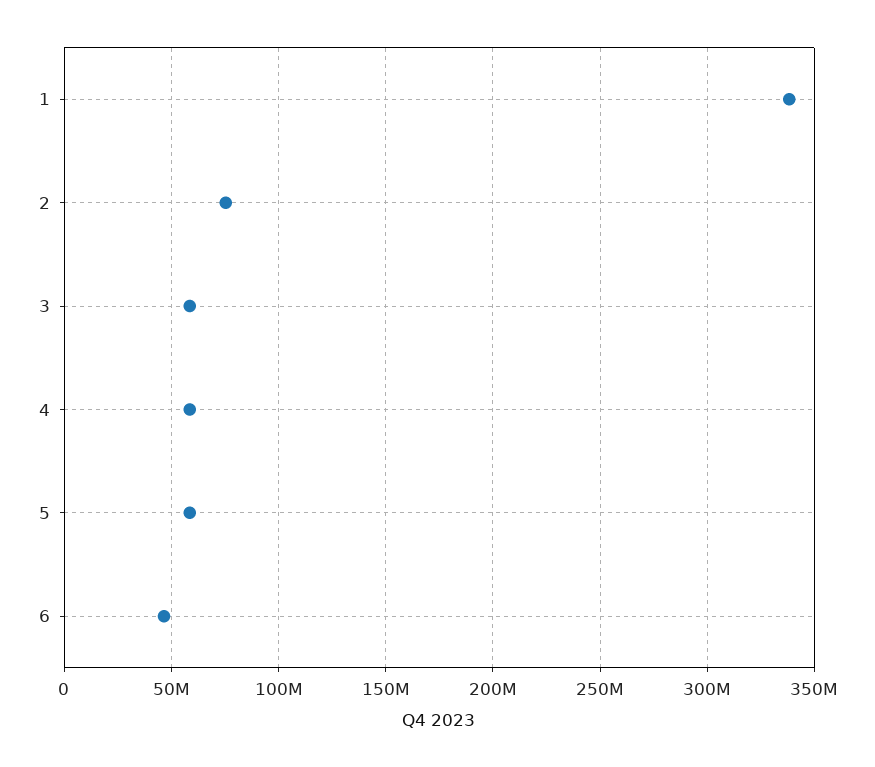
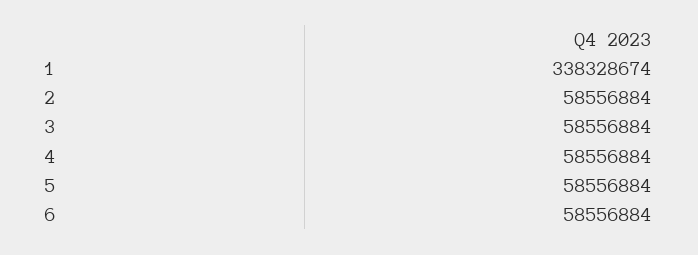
2: 75000000 -> 58556884
6: 45000000 -> 58556884

